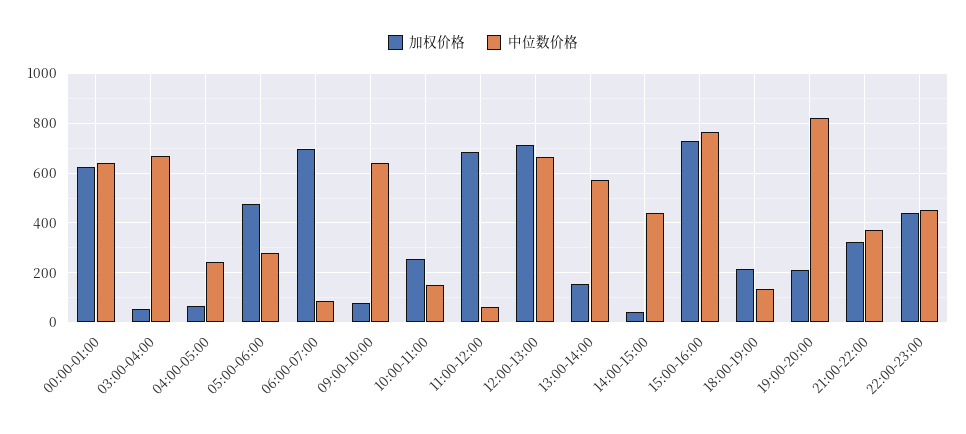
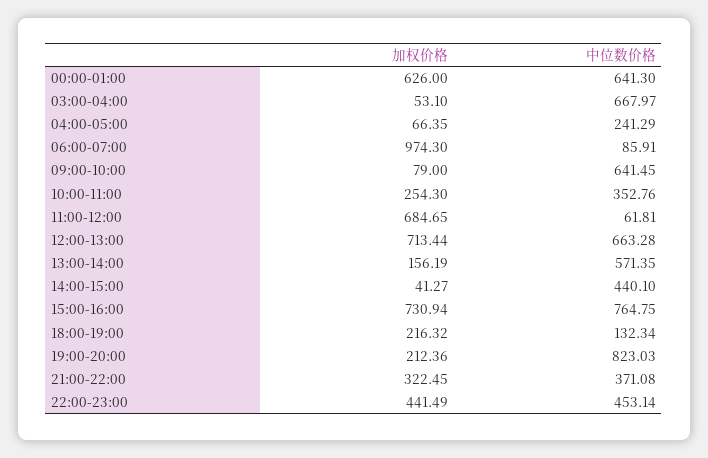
加权价格, 05:00-06:00: 475 -> none
中位数价格, 05:00-06:00: 275 -> none
加权价格, 06:00-07:00: 700 -> 974.3
中位数价格, 10:00-11:00: 150 -> 352.76

